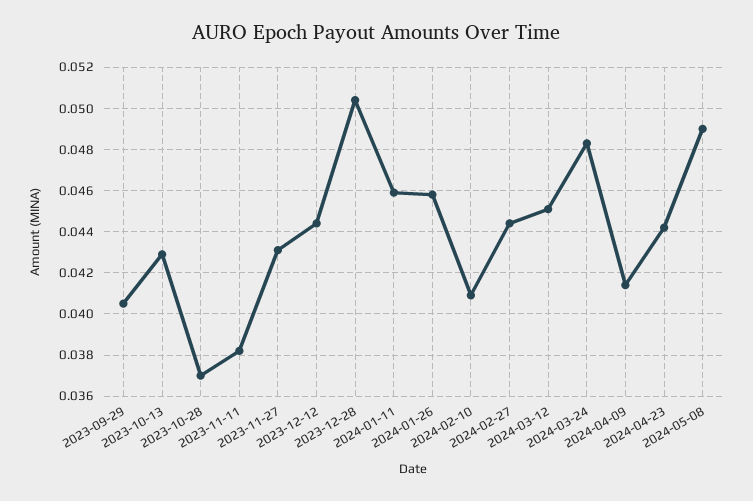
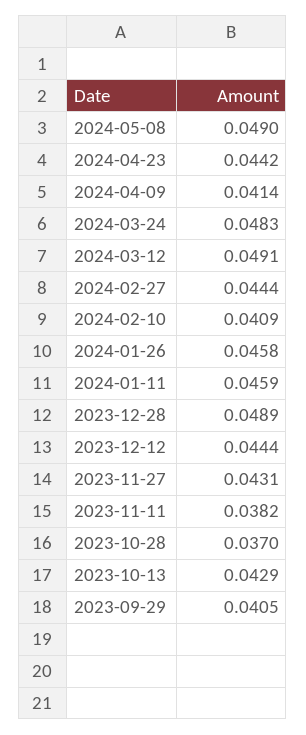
2023-12-28: 0.0505 -> 0.0489
2024-03-12: 0.045 -> 0.0491

